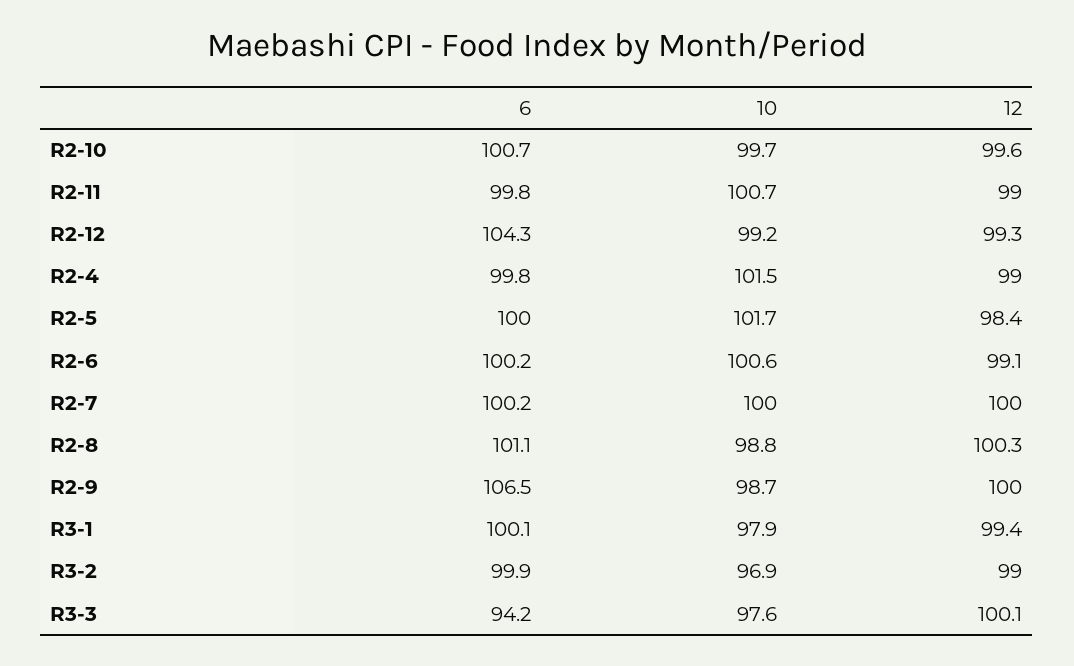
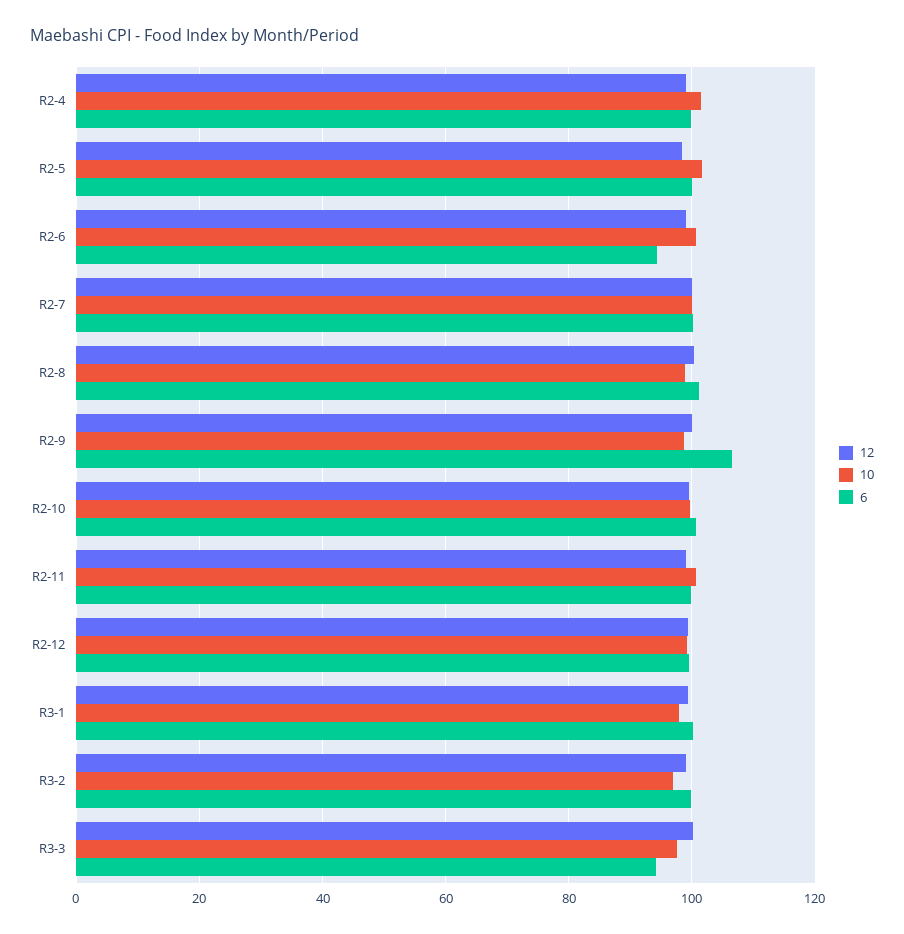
6, R2-12: 104.3 -> 100
6, R2-6: 100.2 -> 94

